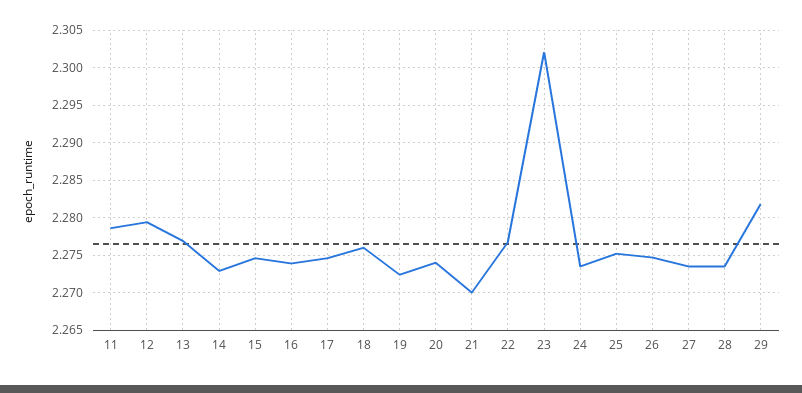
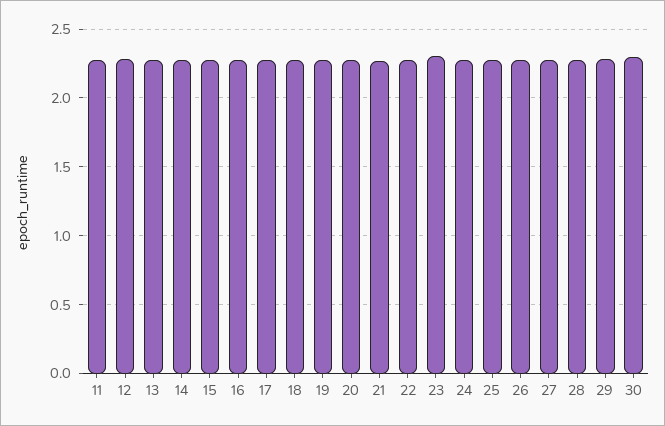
30: none -> 2.3

